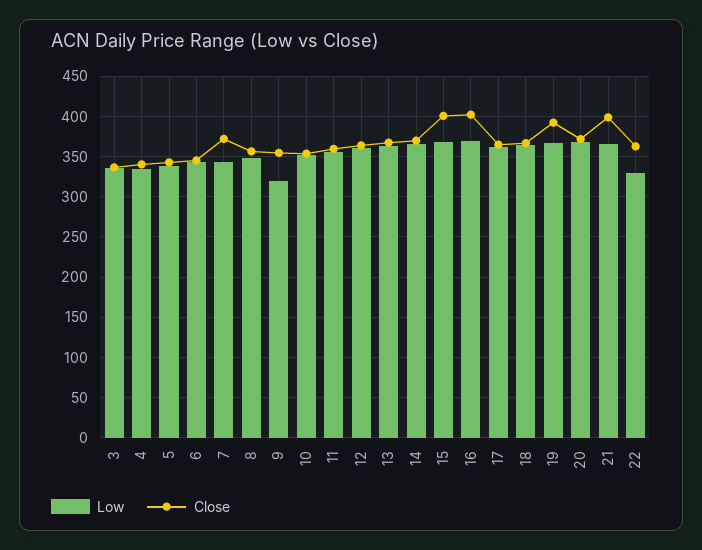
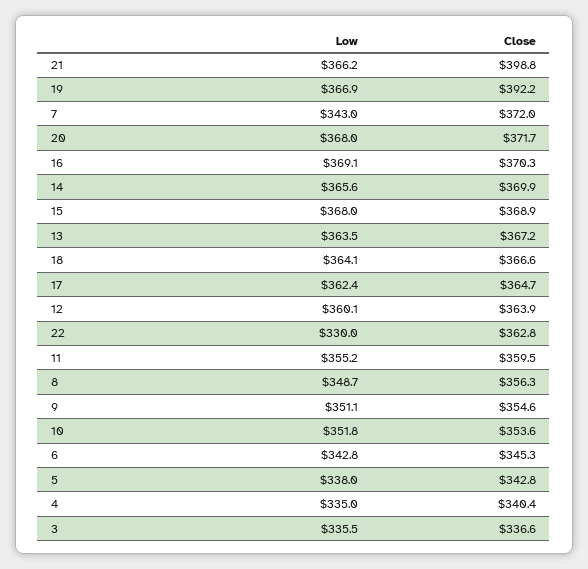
Low, 9: 320 -> 351.1
Close, 15: 400 -> 368.9
Close, 16: 400 -> 370.3

